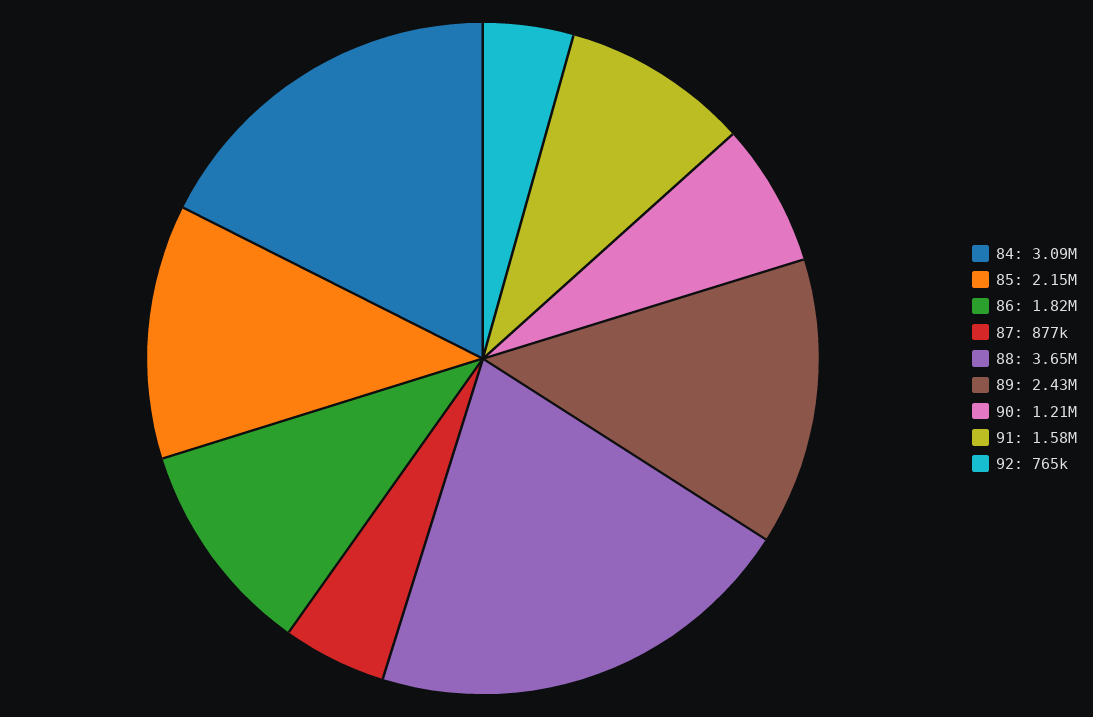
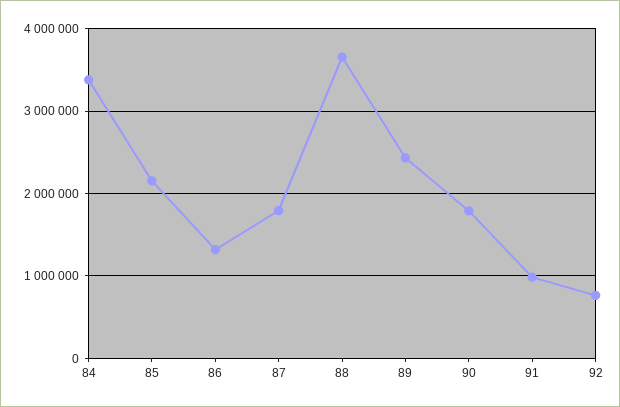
84: 3090000 -> 3400000
86: 1820000 -> 1300000
87: 877000 -> 1800000
90: 1210000 -> 1800000
91: 1580000 -> 1000000

